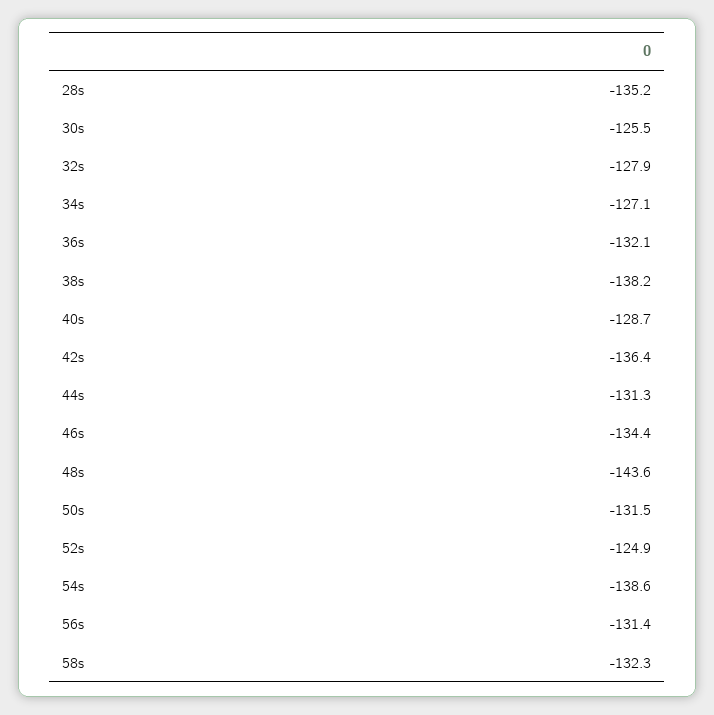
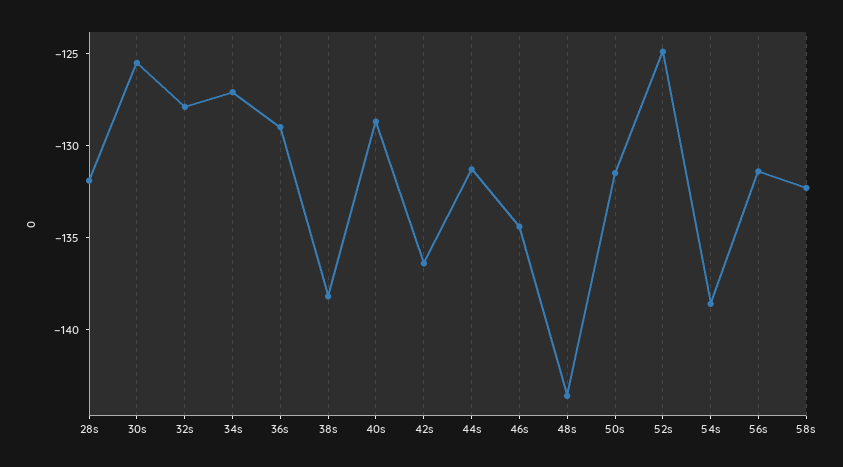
28s: -135.2 -> -132
36s: -132.1 -> -129

